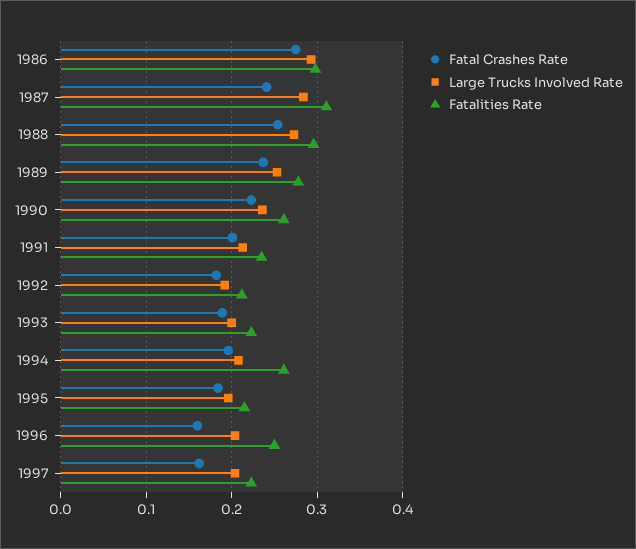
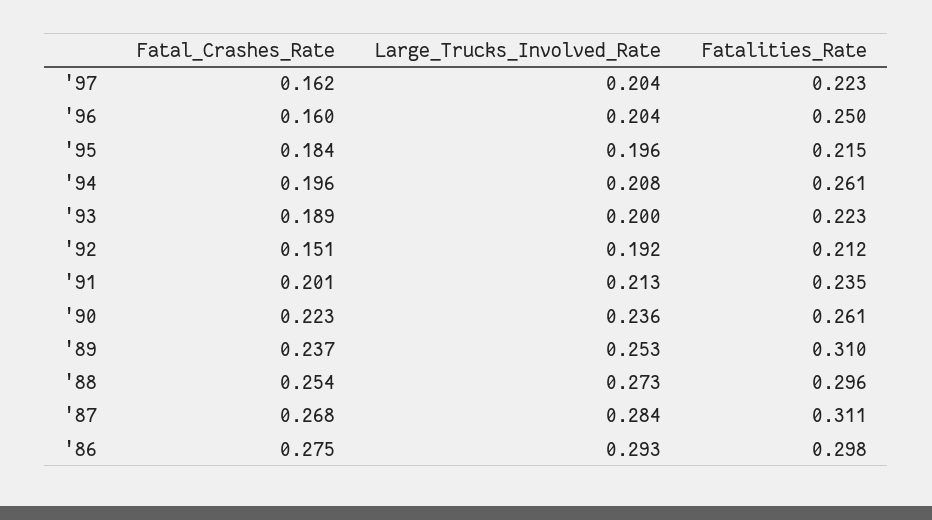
Fatal Crashes Rate, 1987: 0.24 -> 0.268
Fatalities Rate, 1989: 0.28 -> 0.31
Fatal Crashes Rate, 1992: 0.18 -> 0.151

